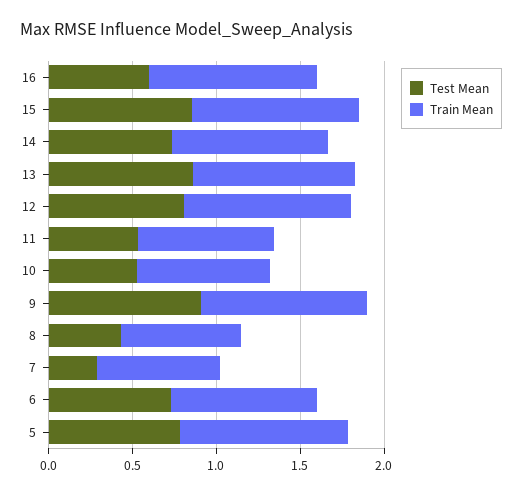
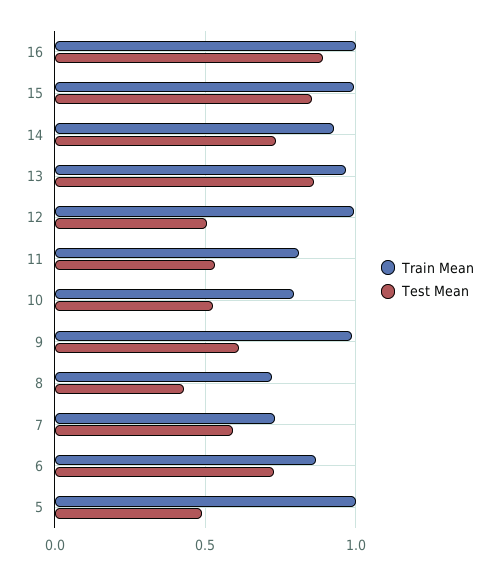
Test Mean, 16: 0.6 -> 0.9
Test Mean, 12: 0.8 -> 0.5
Test Mean, 9: 0.9 -> 0.6
Test Mean, 7: 0.3 -> 0.6
Test Mean, 5: 0.8 -> 0.5

